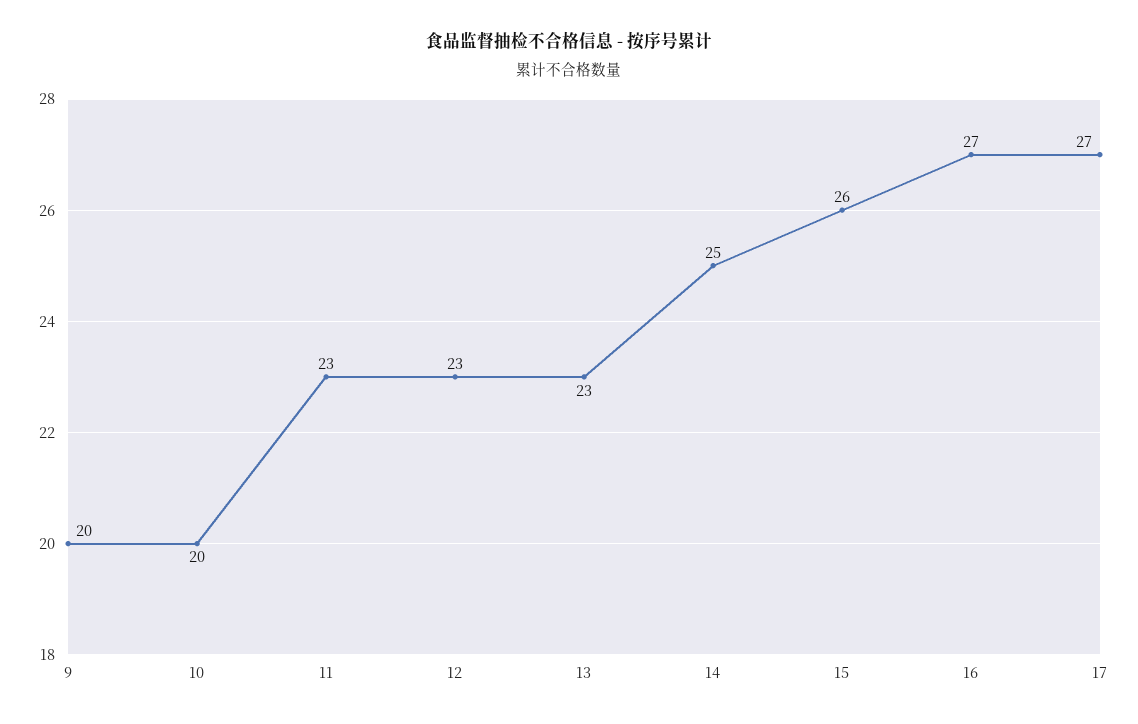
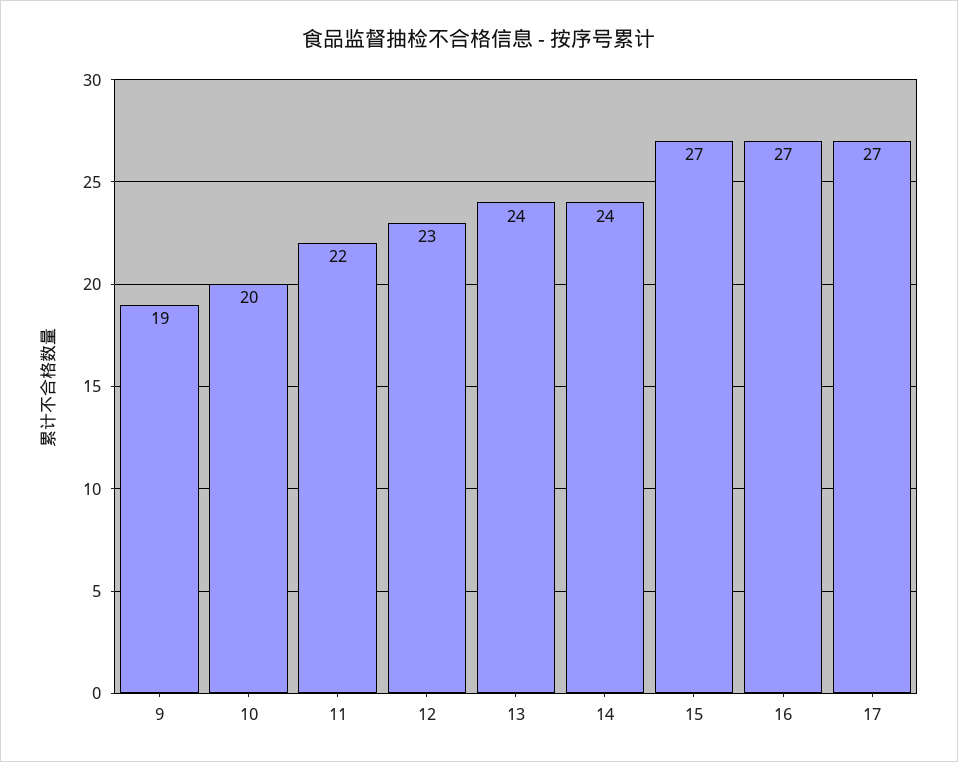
9: 20 -> 19
11: 23 -> 22
13: 23 -> 24
14: 25 -> 24
15: 26 -> 27

